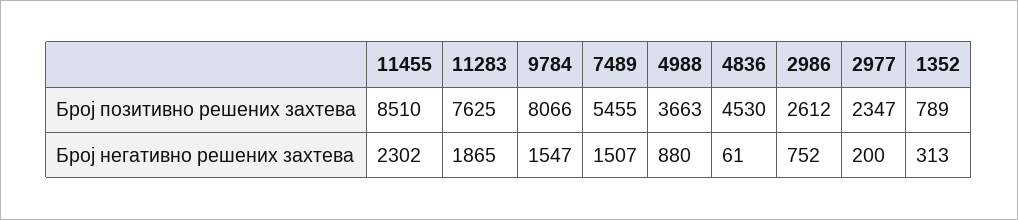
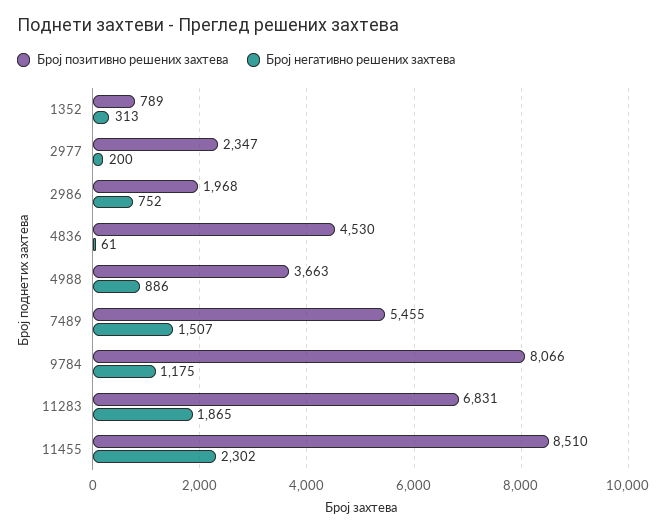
Број позитивно решених захтева, 11283: 7625 -> 6831
Број позитивно решених захтева, 2986: 2612 -> 1968
Број негативно решених захтева, 9784: 1547 -> 1175
Број негативно решених захтева, 4988: 880 -> 886

